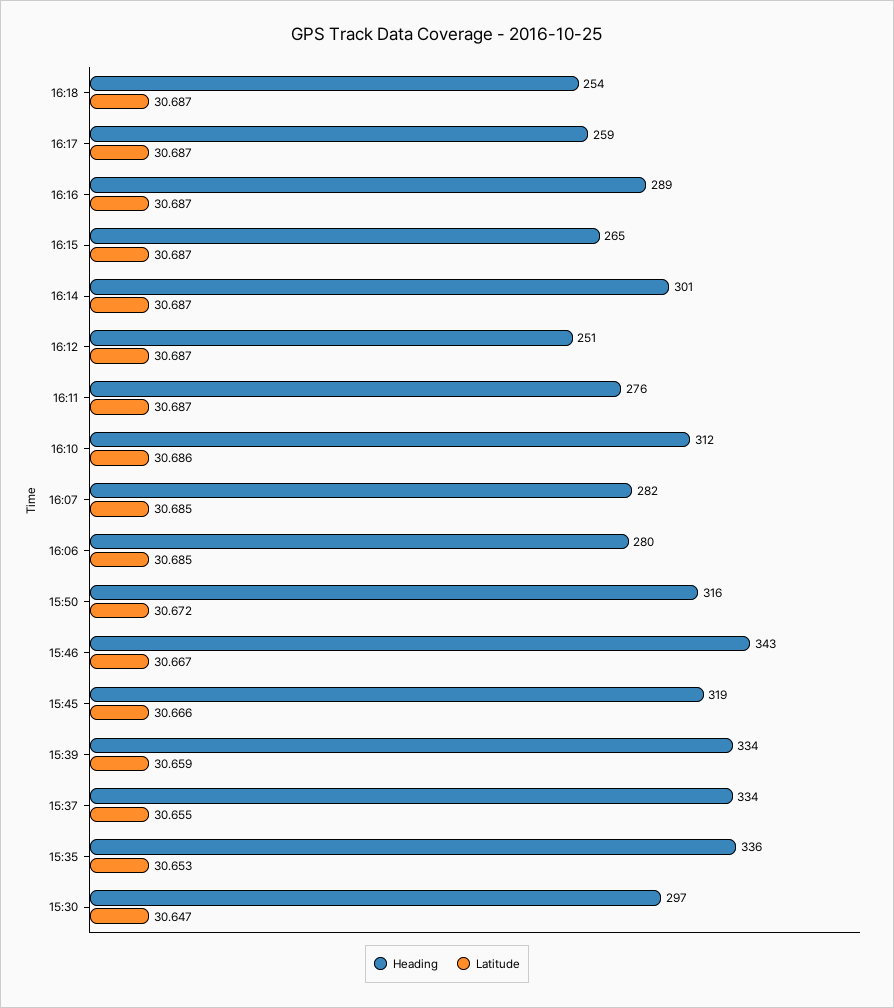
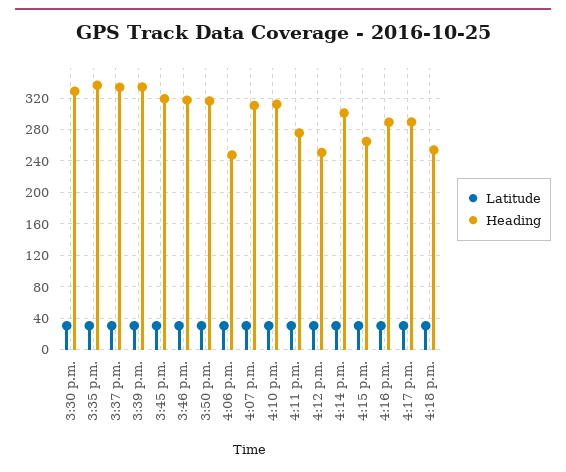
Heading, 16:17: 259 -> 290
Heading, 16:07: 282 -> 310
Heading, 16:06: 280 -> 250
Heading, 15:46: 343 -> 320
Heading, 15:30: 297 -> 330

